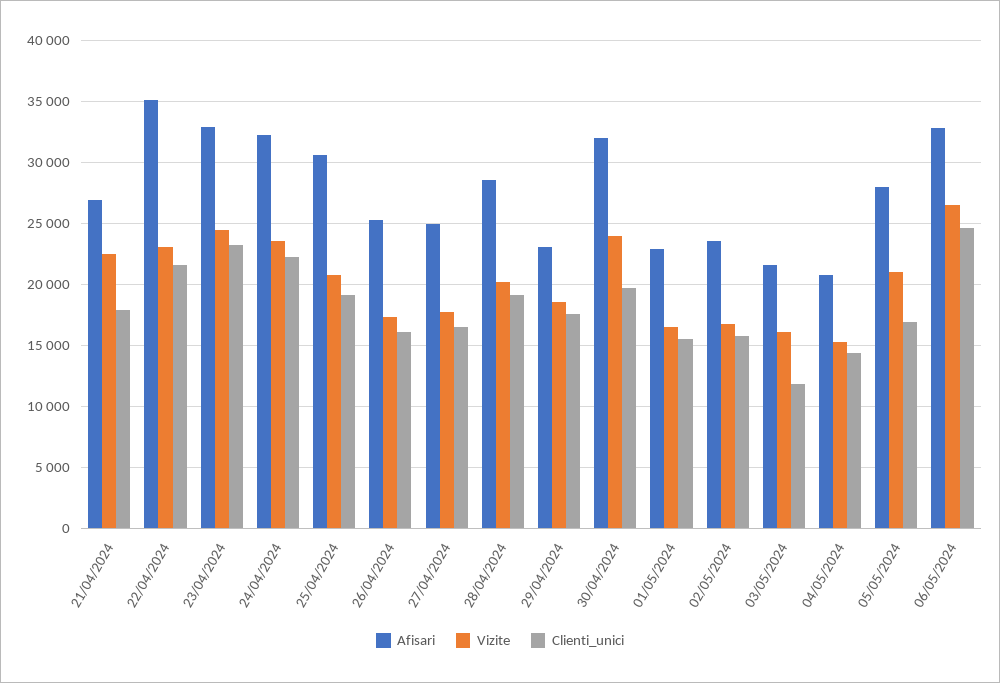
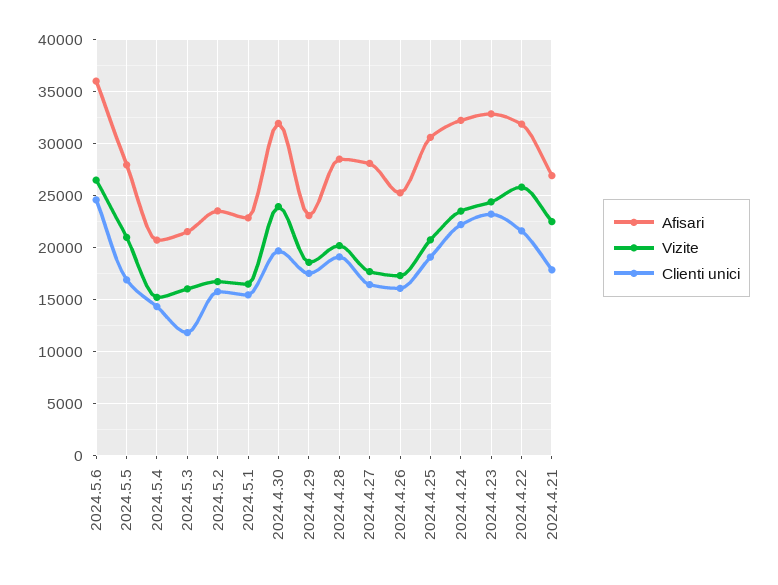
Afisari, 22/04/2024: 35000 -> 32000
Vizite, 22/04/2024: 23000 -> 26000
Afisari, 27/04/2024: 25000 -> 28000
Afisari, 06/05/2024: 33000 -> 36000

